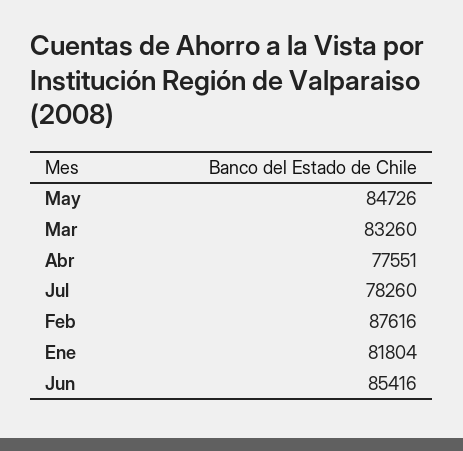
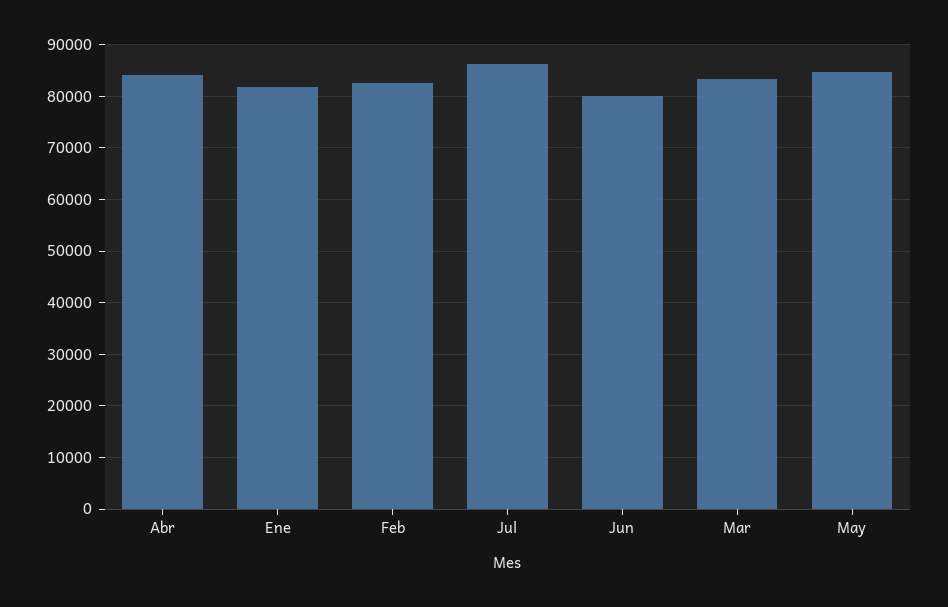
Abr: 77551 -> 84000
Jul: 78260 -> 86000
Feb: 87616 -> 82000
Jun: 85416 -> 80000

